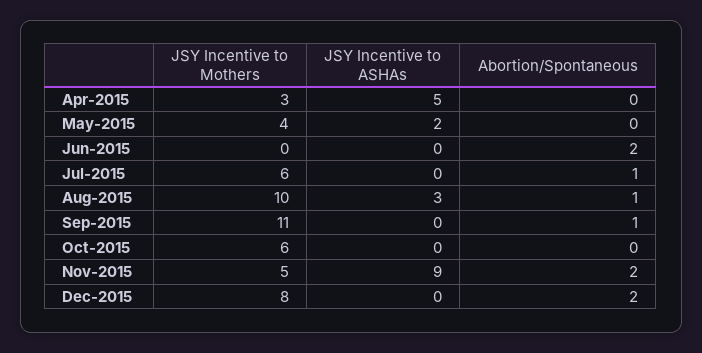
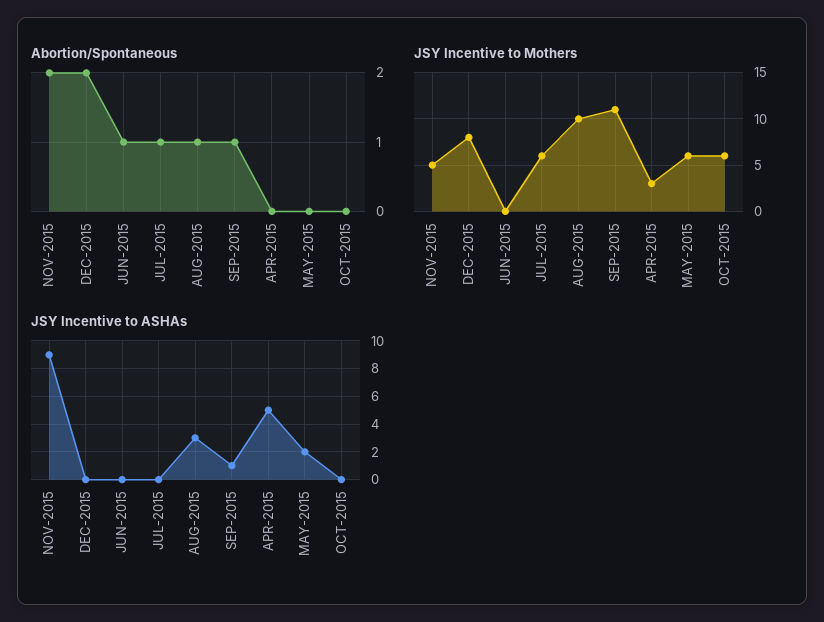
JSY Incentive to Mothers, May-2015: 4 -> 6
Abortion/Spontaneous, Jun-2015: 2 -> 1
JSY Incentive to ASHAs, Sep-2015: 0 -> 1

